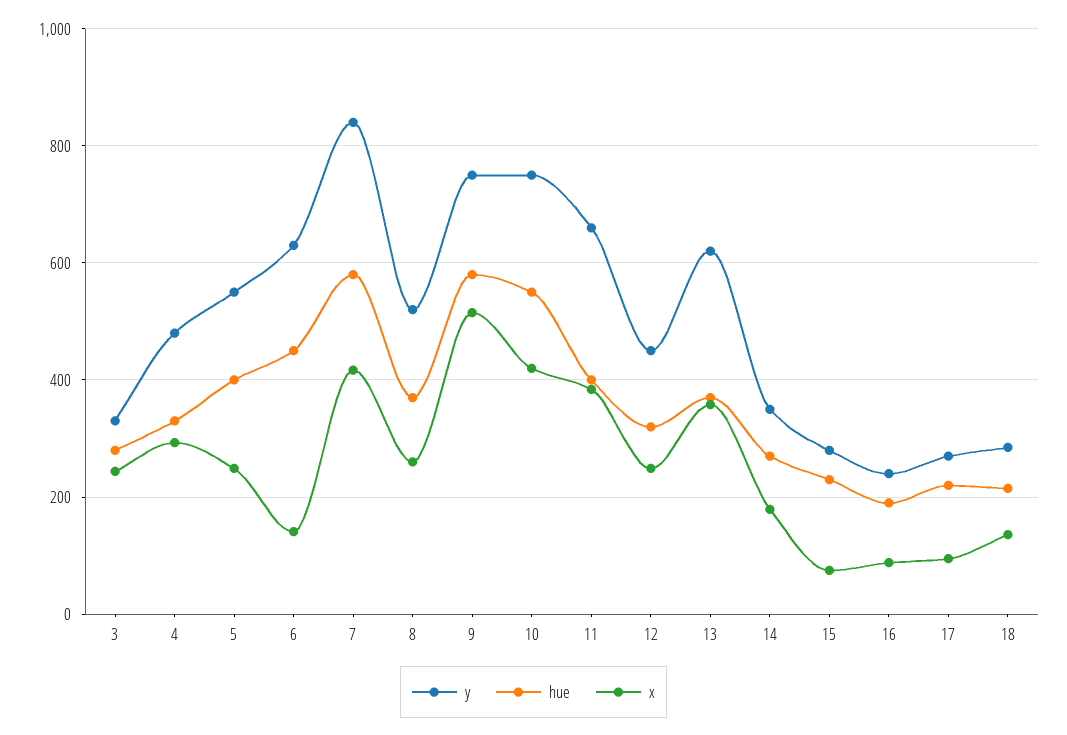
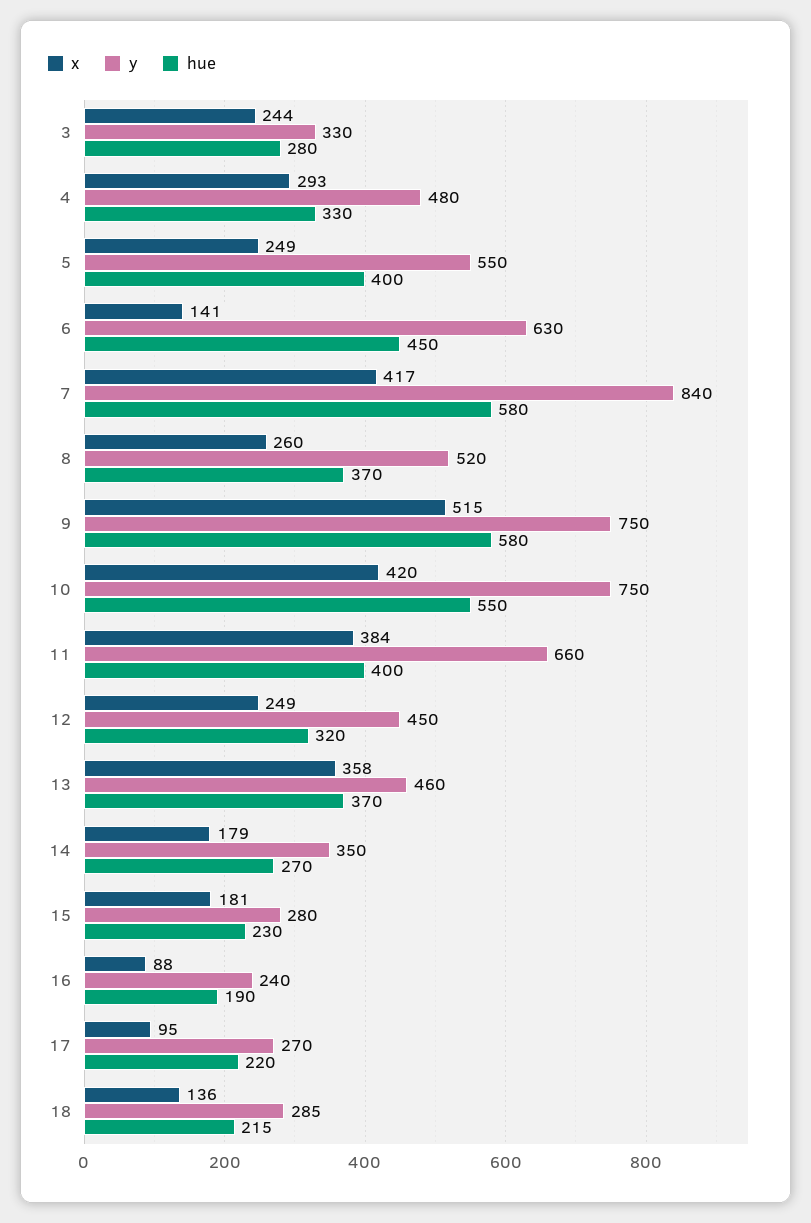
y, 13: 620 -> 460
x, 15: 80 -> 181

